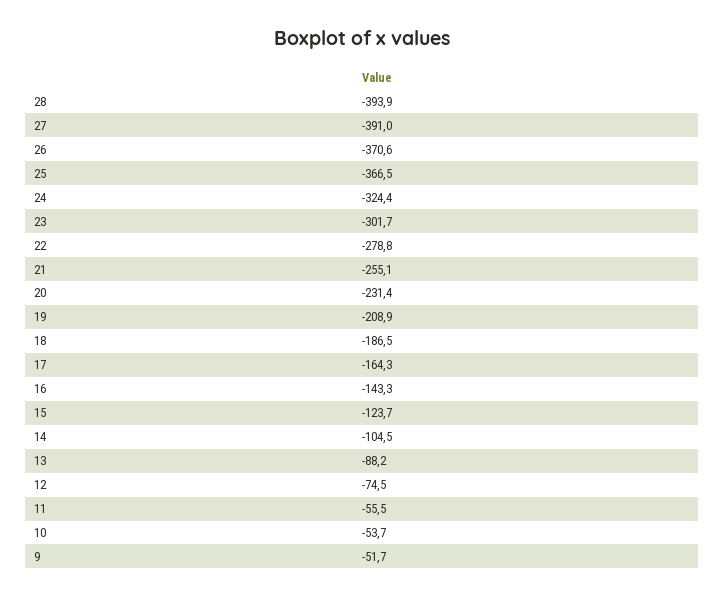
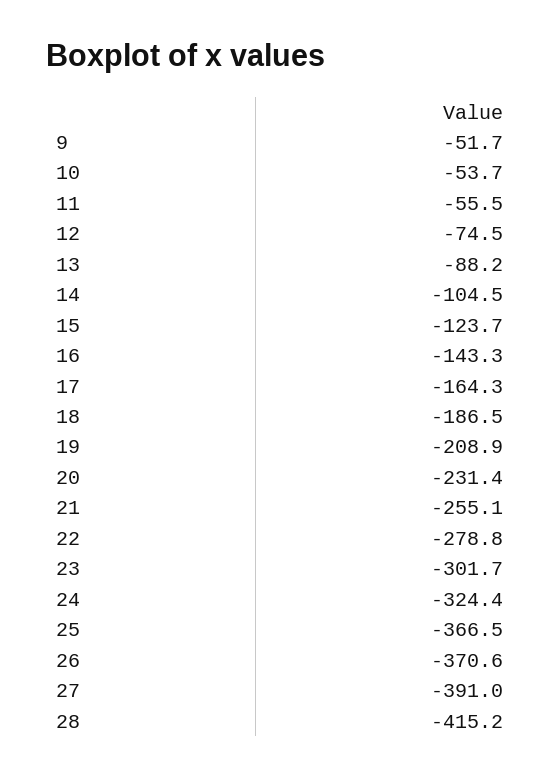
28: -393.9 -> -415.2

